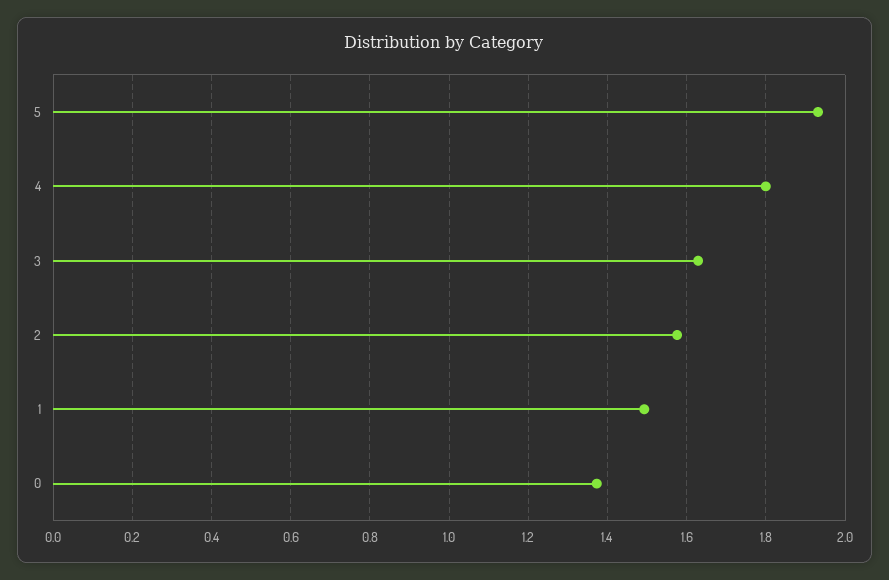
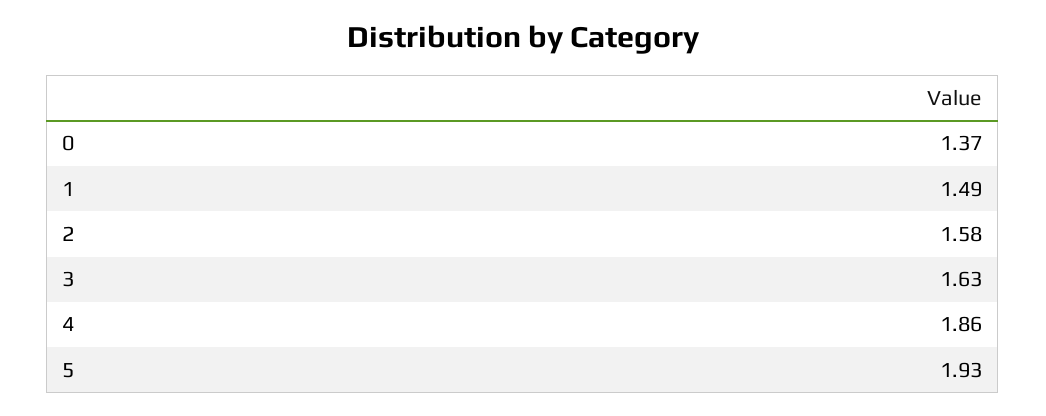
4: 1.8 -> 1.86

